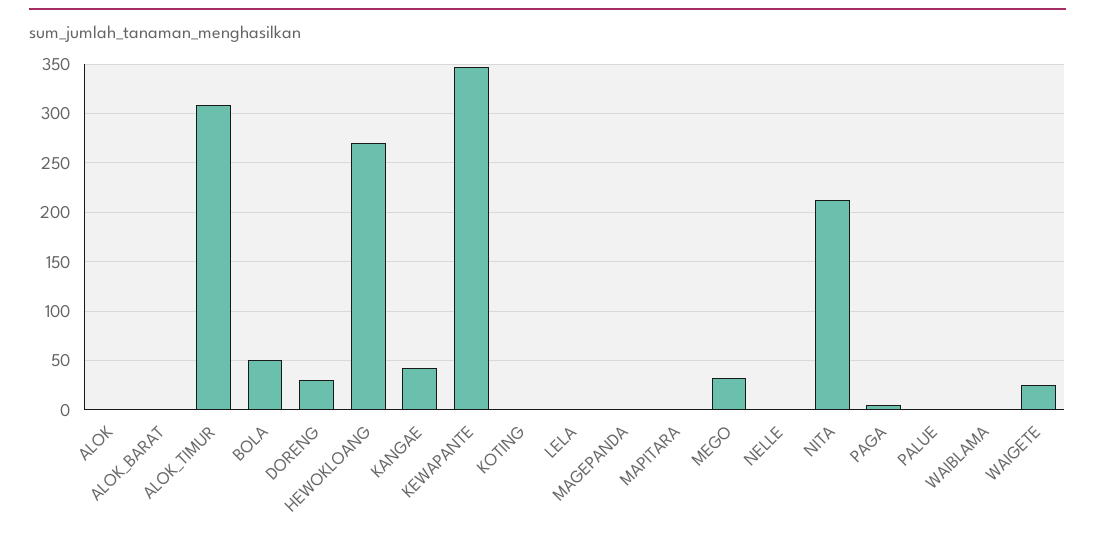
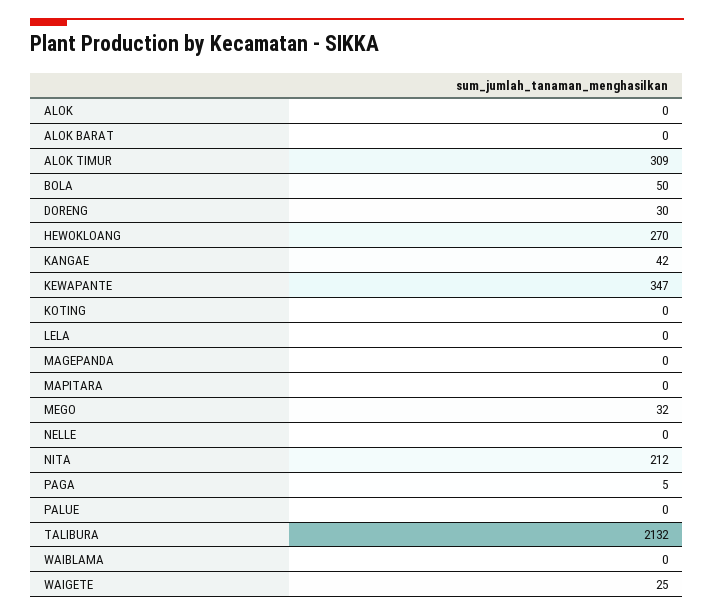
TALIBURA: none -> 2132

